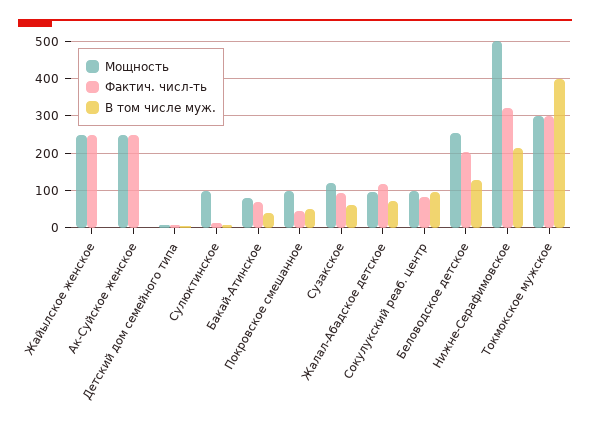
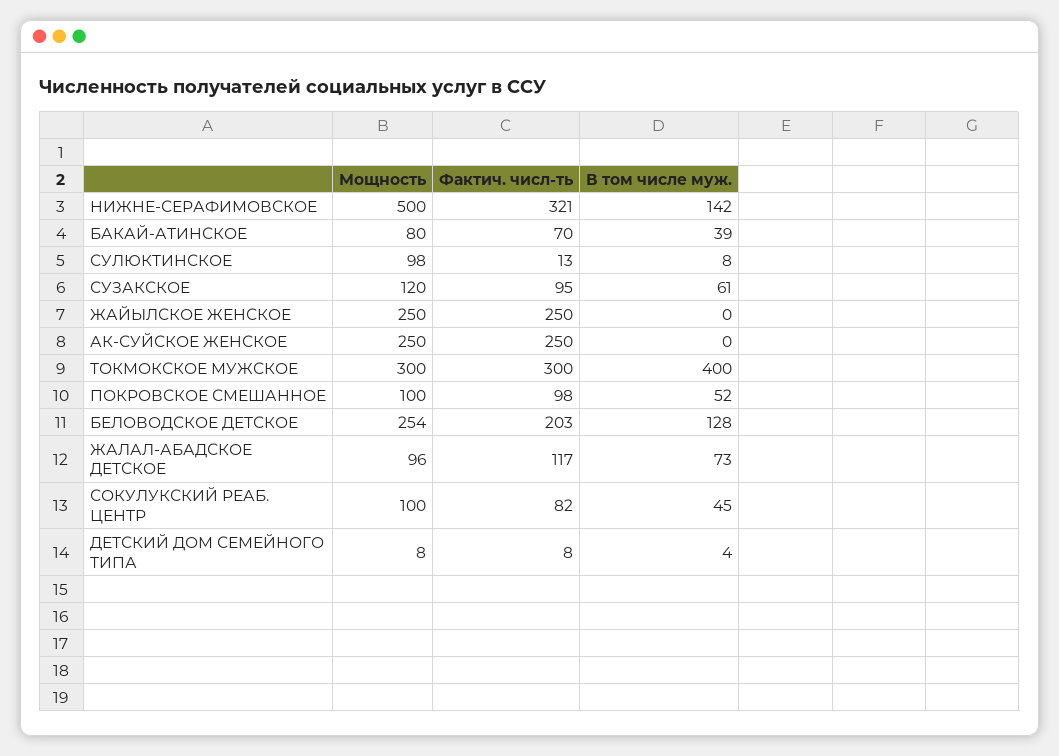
Фактич. числ-ть, Покровское смешанное: 40 -> 98
В том числе муж., Сокулукский реаб. центр: 100 -> 45
В том числе муж., Нижне-Серафимовское: 220 -> 142

